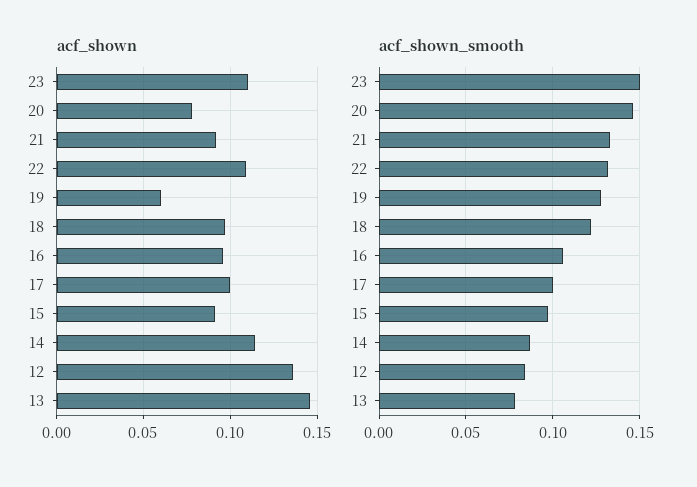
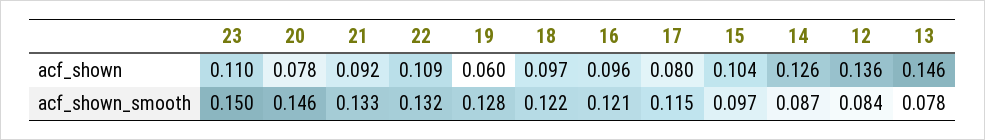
acf_shown, 17: 0.1 -> 0.08
acf_shown, 15: 0.09 -> 0.104
acf_shown, 14: 0.115 -> 0.126
acf_shown_smooth, 16: 0.105 -> 0.121
acf_shown_smooth, 17: 0.1 -> 0.115

